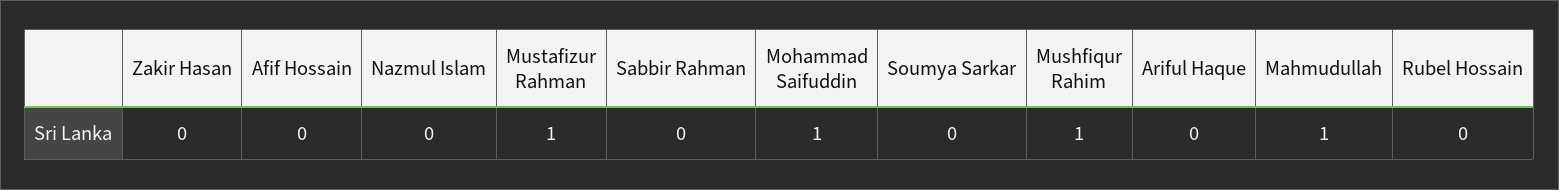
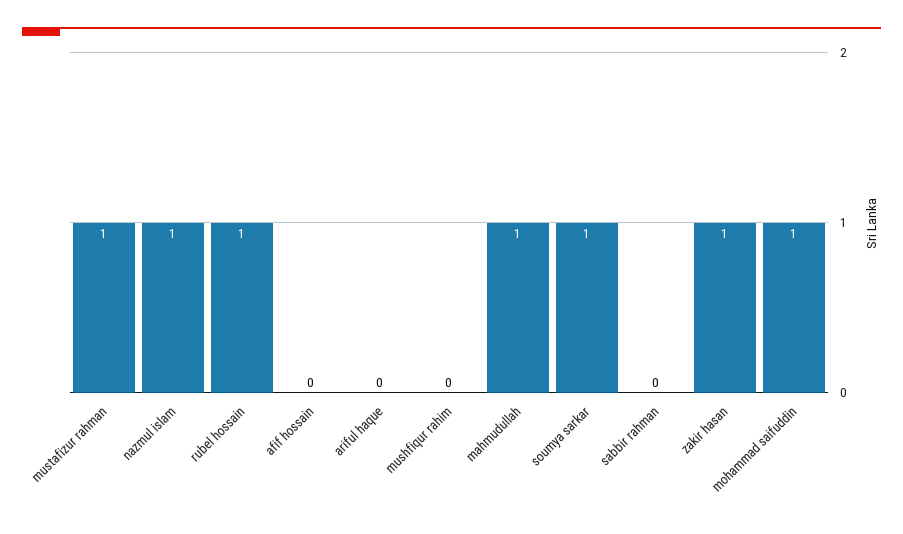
Zakir Hasan: 0 -> 1
Nazmul Islam: 0 -> 1
Soumya Sarkar: 0 -> 1
Mushfiqur Rahim: 1 -> 0
Rubel Hossain: 0 -> 1

